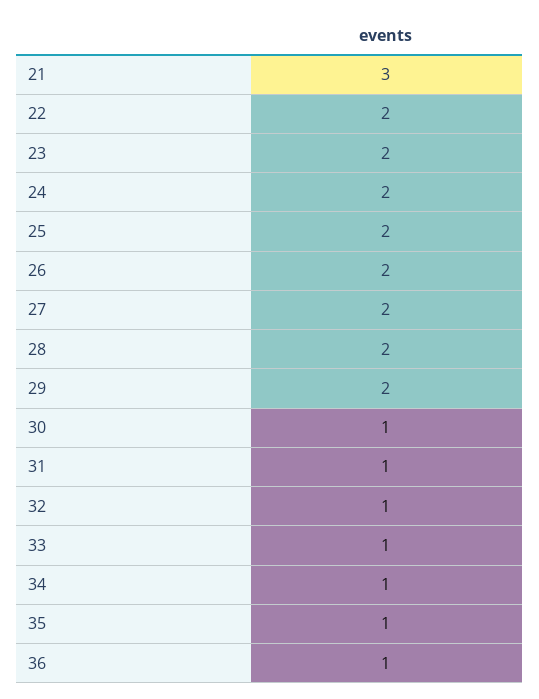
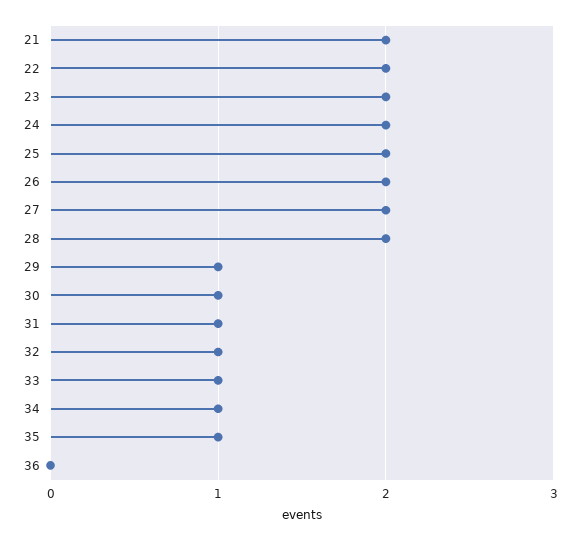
21: 3 -> 2
29: 2 -> 1
36: 1 -> 0

